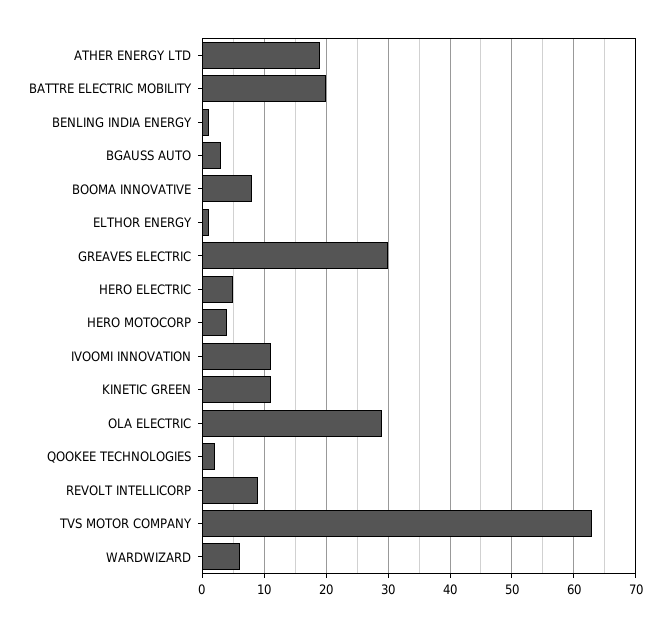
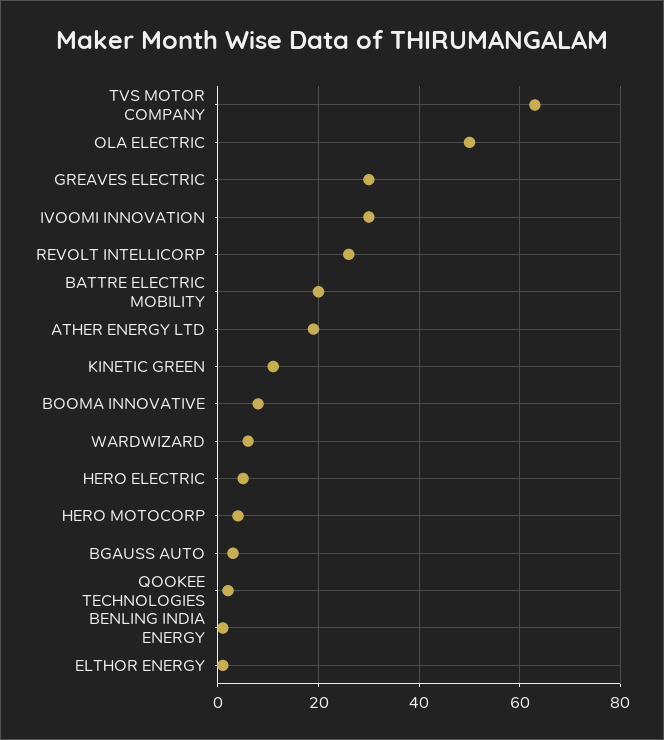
IVOOMI INNOVATION: 11 -> 30
OLA ELECTRIC: 29 -> 50
REVOLT INTELLICORP: 9 -> 25

